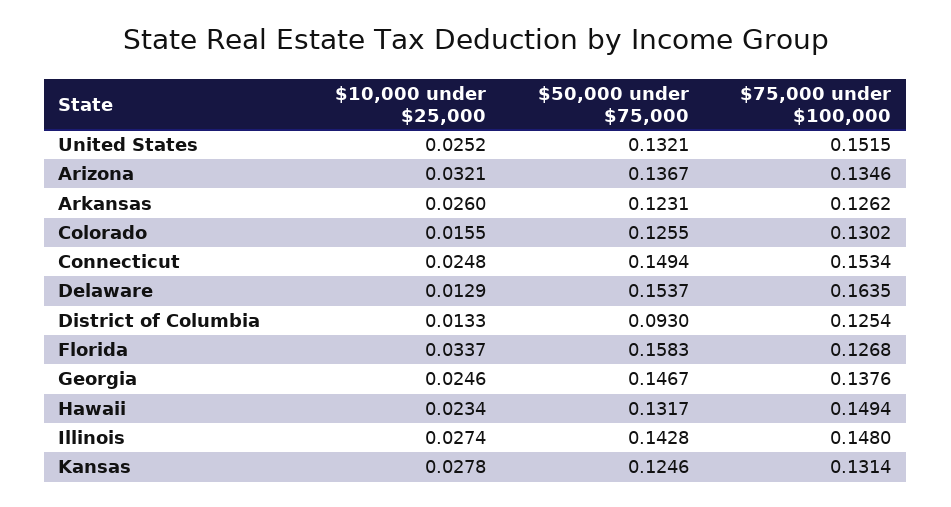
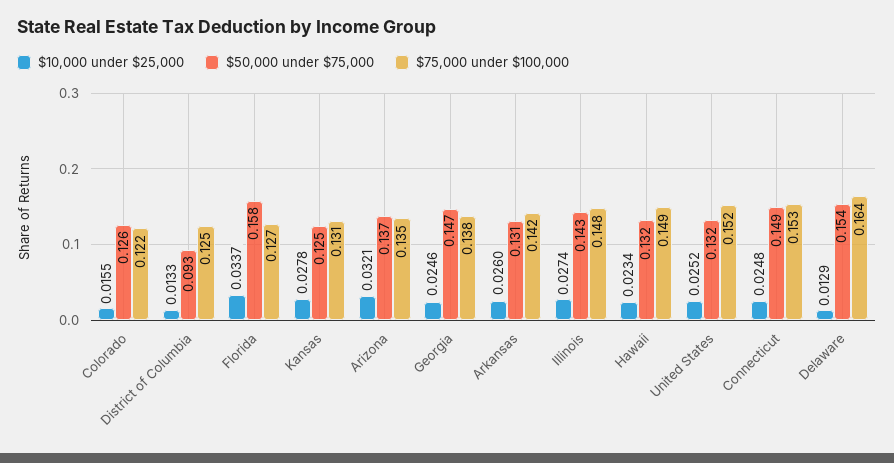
$50,000 under $75,000, Arkansas: 0.1231 -> 0.131
$75,000 under $100,000, Arkansas: 0.1262 -> 0.142
$75,000 under $100,000, Colorado: 0.1302 -> 0.122

